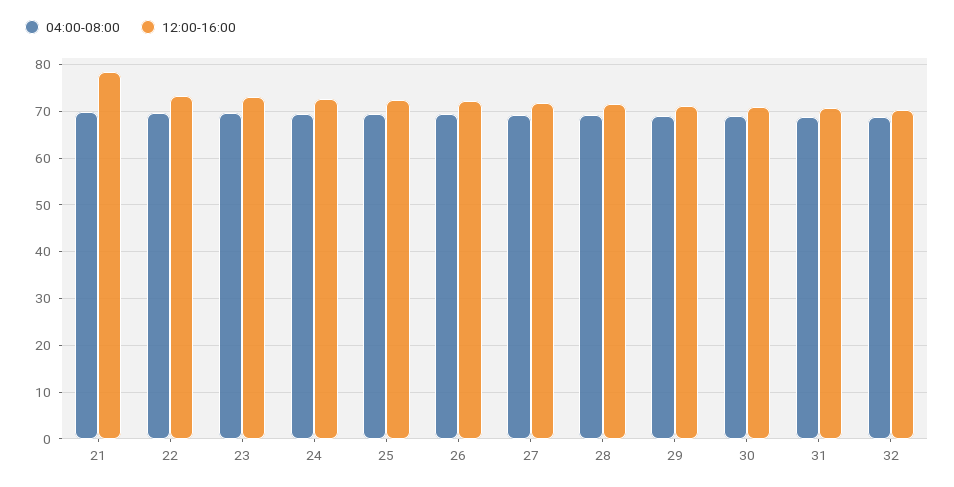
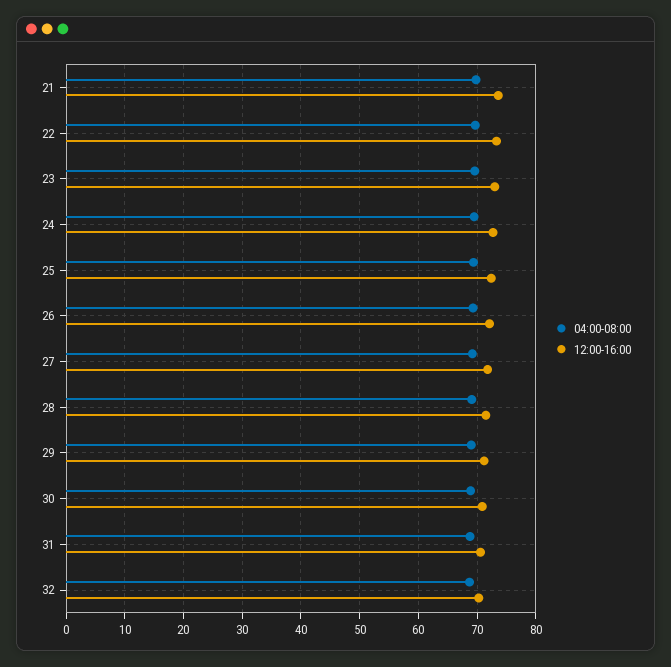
12:00-16:00, 21: 78 -> 74

